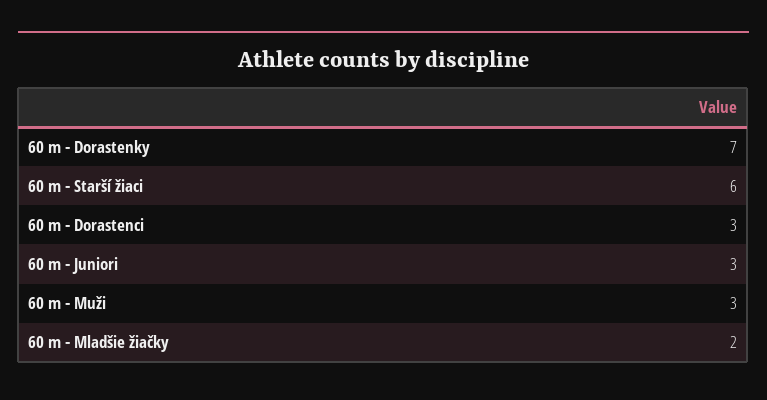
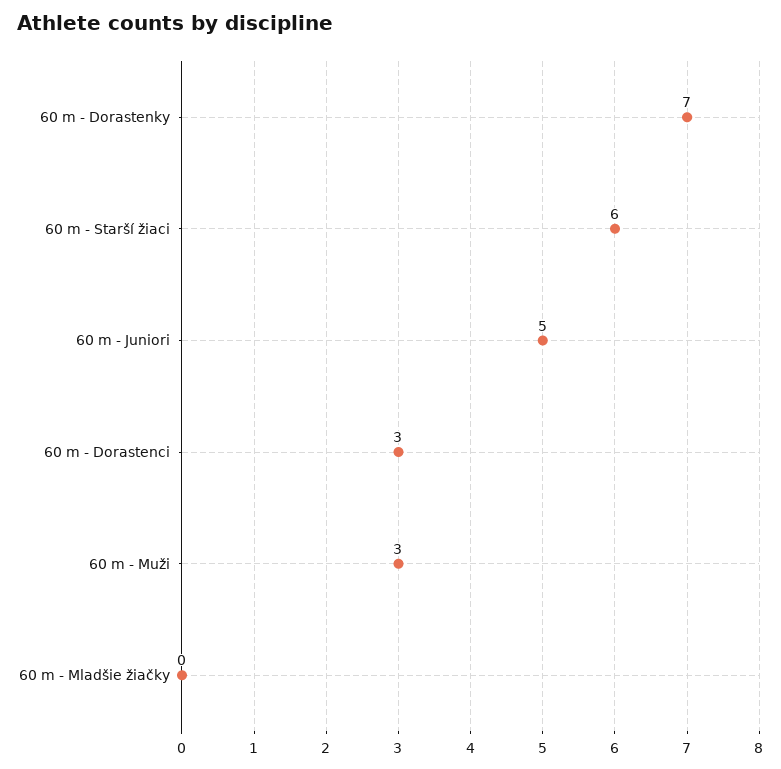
60 m - Juniori: 3 -> 5
60 m - Mladšie žiačky: 2 -> 0

